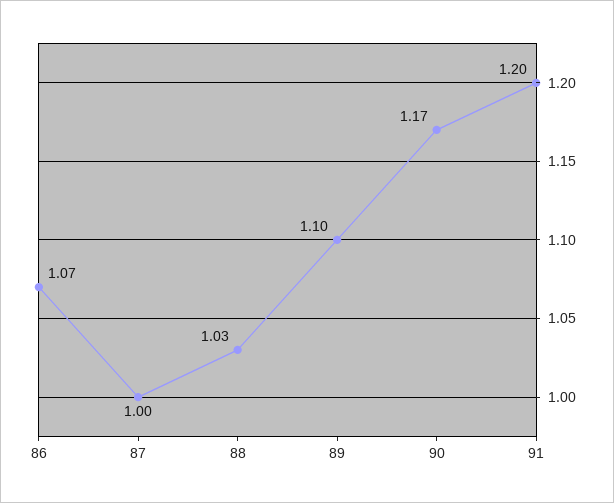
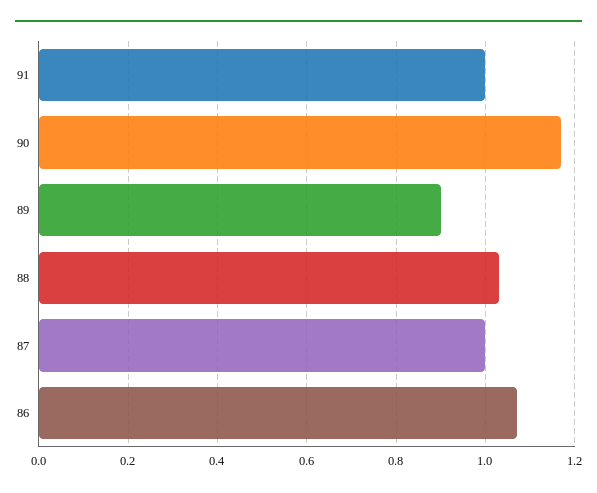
89: 1.1 -> 0.9
91: 1.2 -> 1

